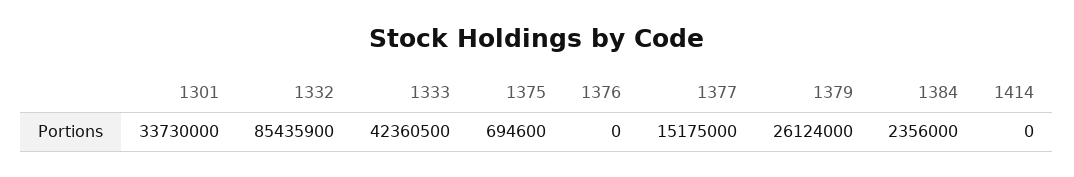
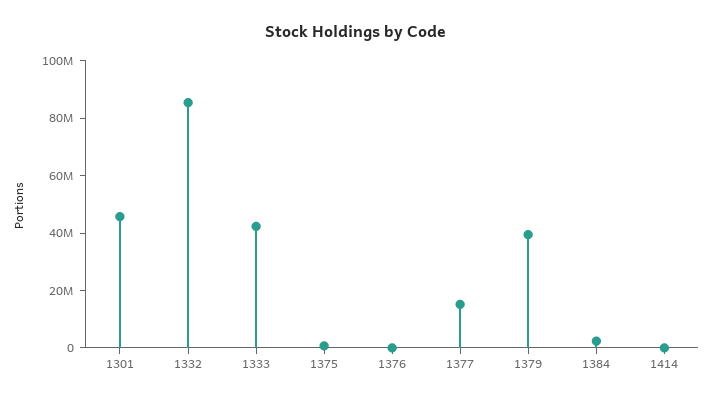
1301: 33730000 -> 45000000
1379: 26124000 -> 40000000

